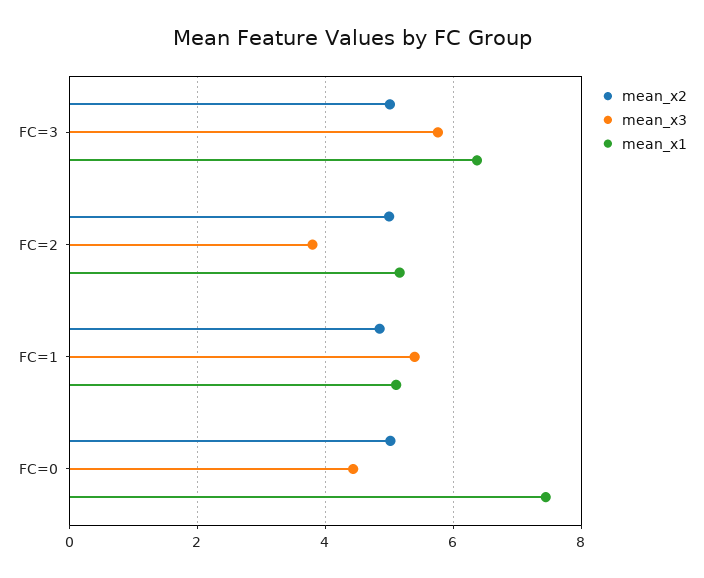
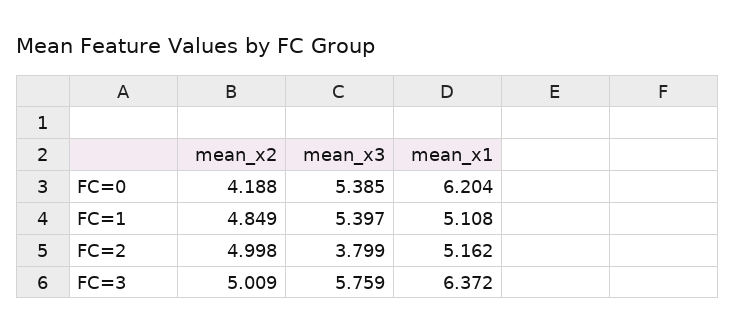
mean_x2, FC=0: 5 -> 4.188
mean_x3, FC=0: 4.4 -> 5.385
mean_x1, FC=0: 7.4 -> 6.204

